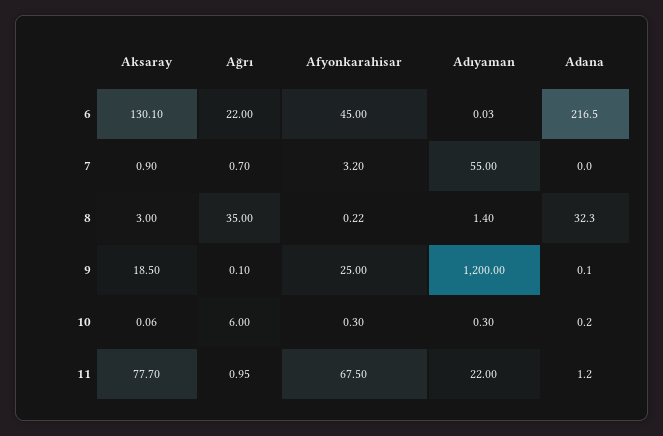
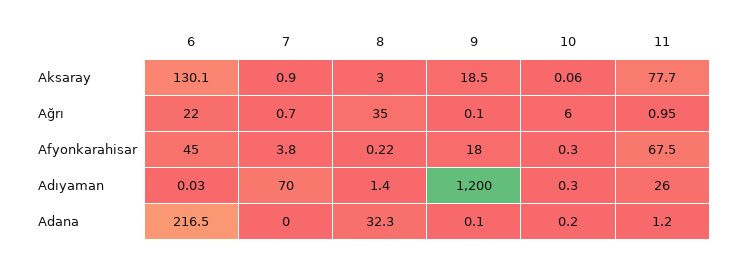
Afyonkarahisar, 7: 3.2 -> 3.8
Adıyaman, 7: 55 -> 70
Afyonkarahisar, 9: 25 -> 18
Adıyaman, 11: 22 -> 26

